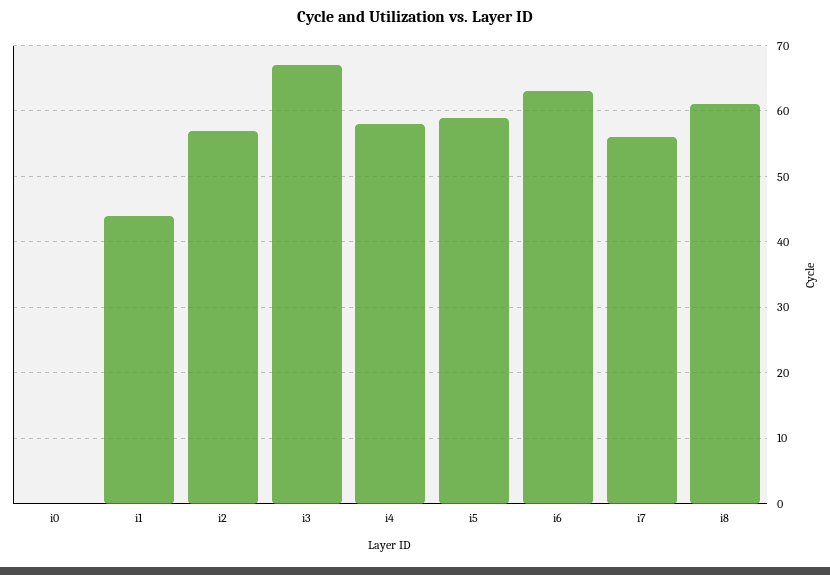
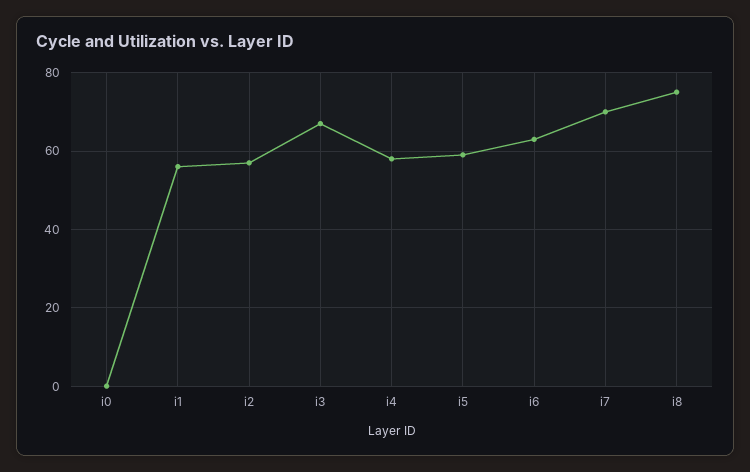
i1: 44 -> 55
i7: 56 -> 70
i8: 61 -> 75

